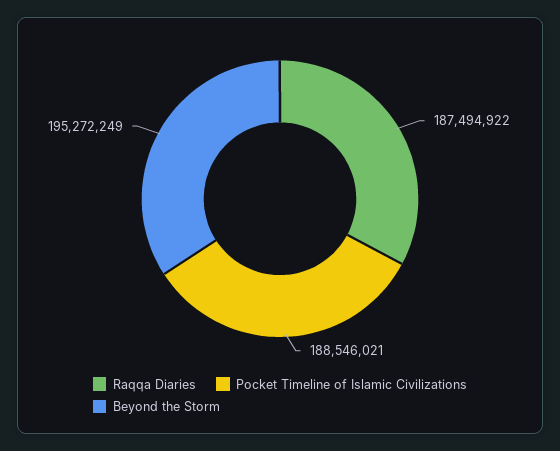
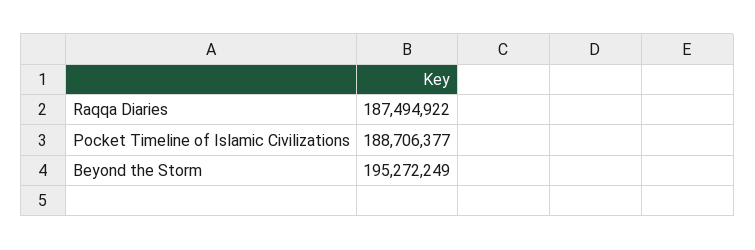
Pocket Timeline of Islamic Civilizations: 188546021 -> 188706377

